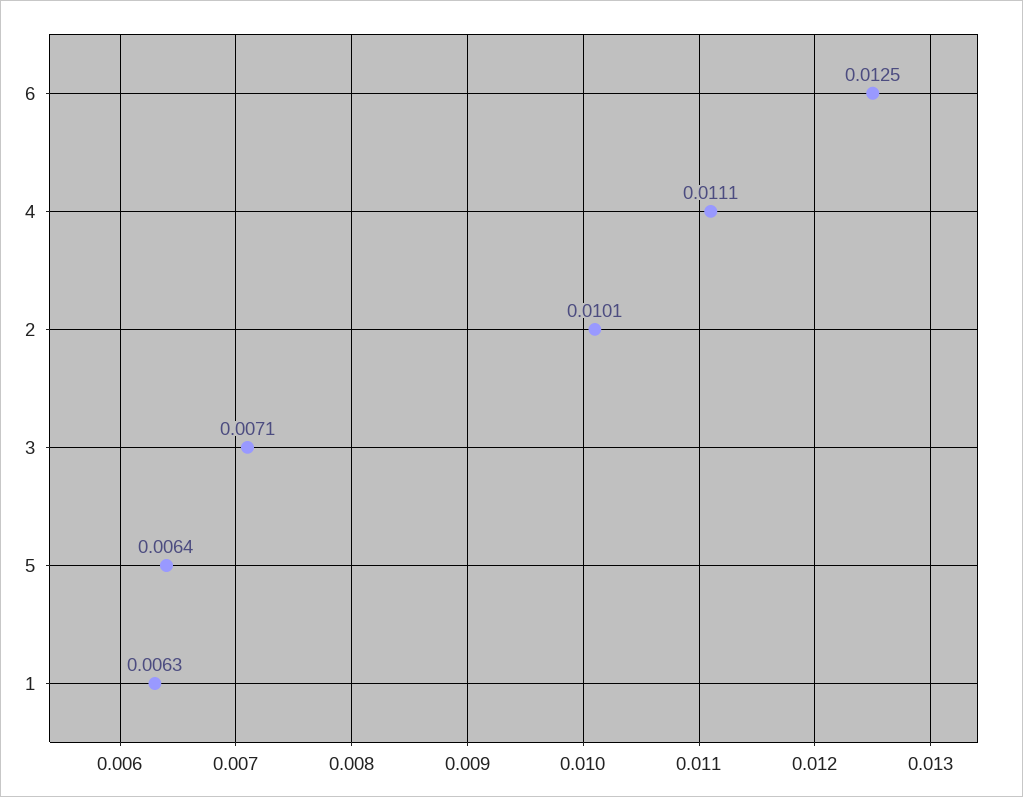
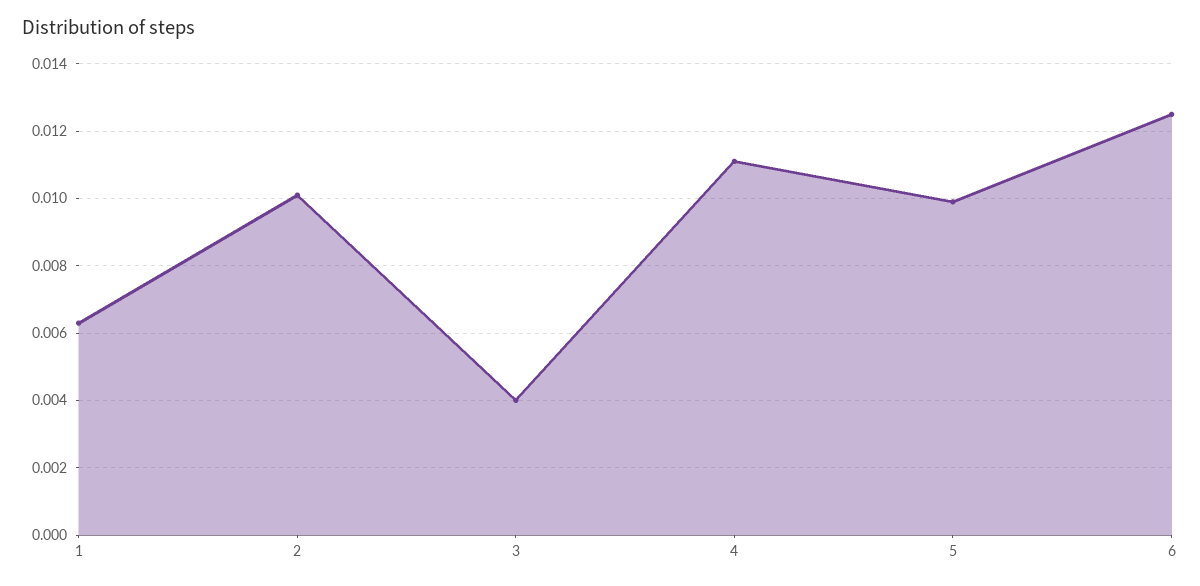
3: 0.0071 -> 0.004
5: 0.0064 -> 0.01

